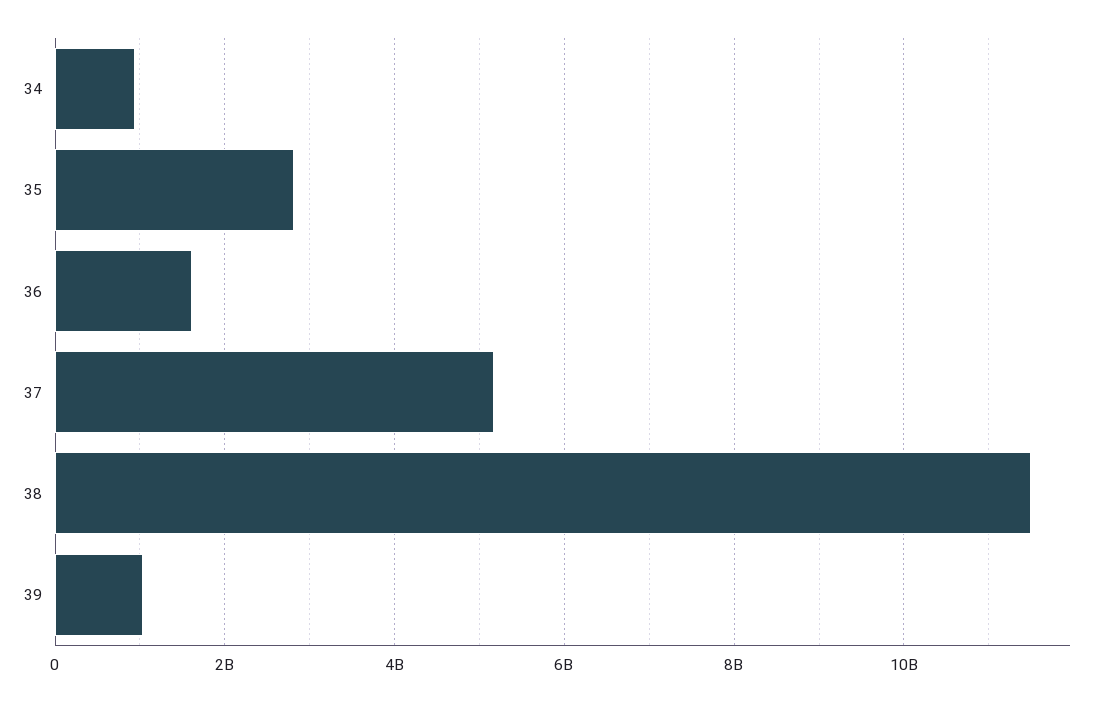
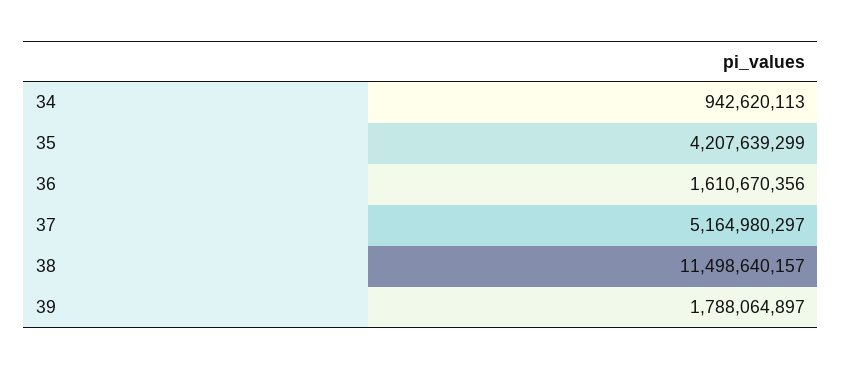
35: 2800000000 -> 4207639299
39: 1000000000 -> 1788064897

